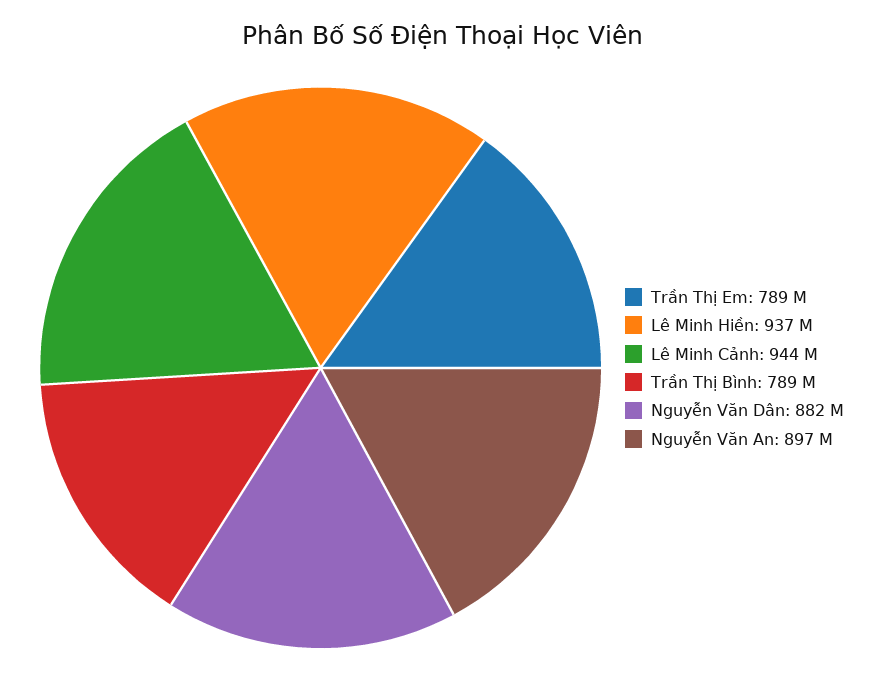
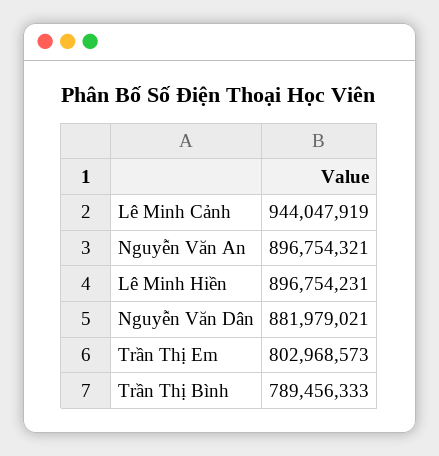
Trần Thị Em: 789000000 -> 802968573
Lê Minh Hiền: 937000000 -> 896754231

